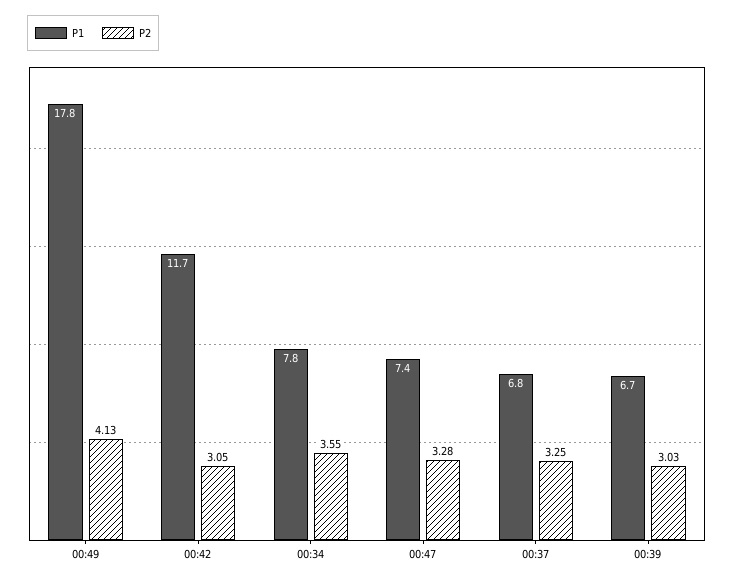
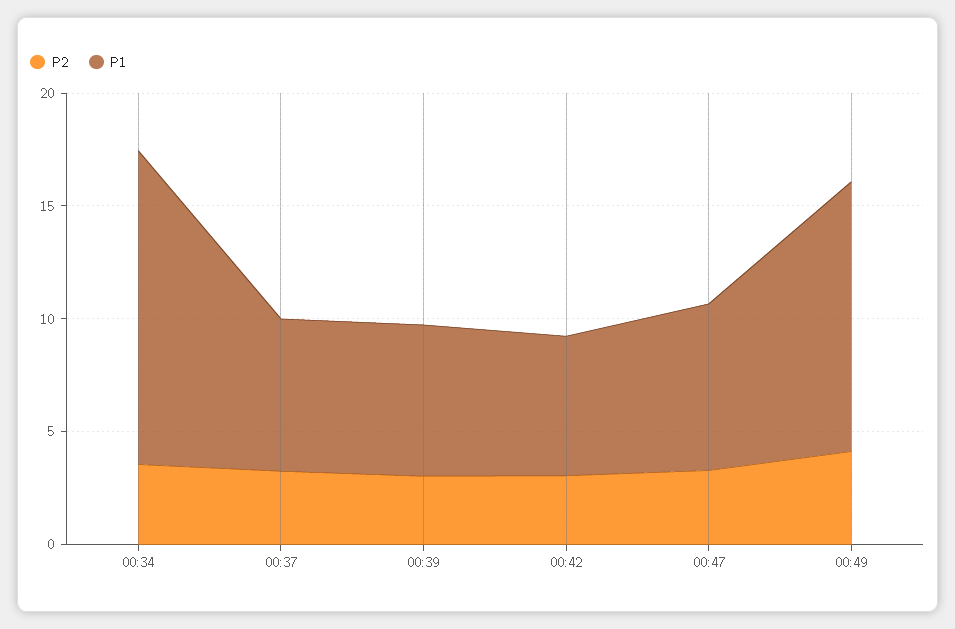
P1, 00:49: 17.8 -> 12
P1, 00:42: 11.7 -> 6
P1, 00:34: 7.8 -> 14

